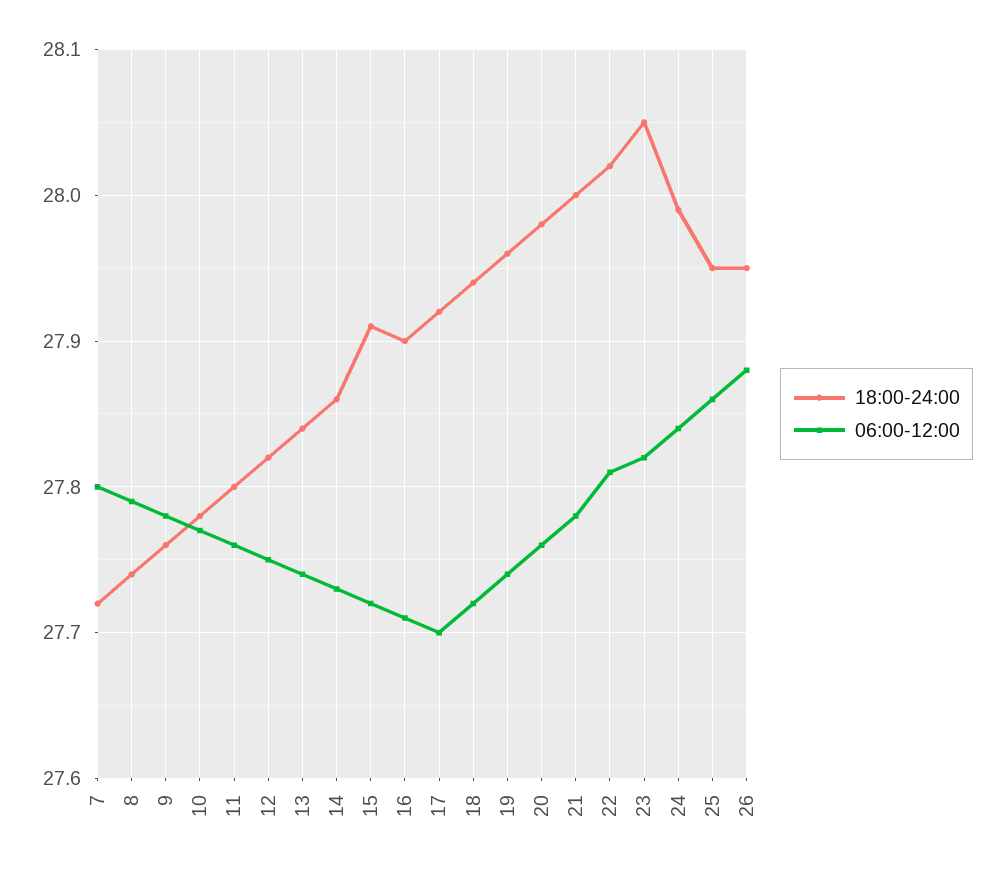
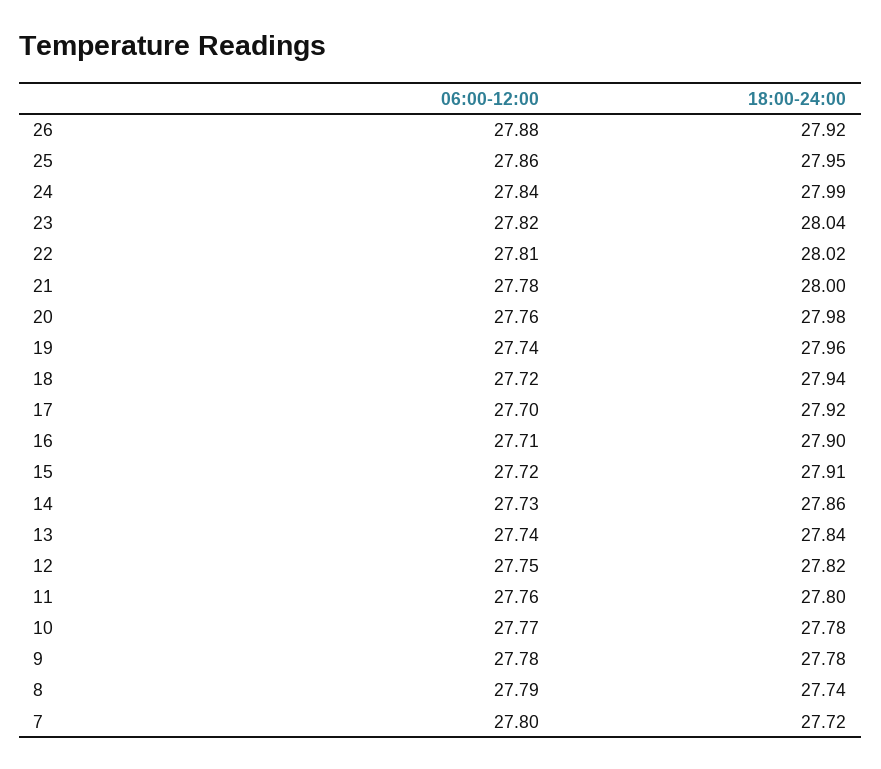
18:00-24:00, 9: 27.76 -> 27.78
18:00-24:00, 23: 28.05 -> 28.04
18:00-24:00, 26: 27.95 -> 27.92

